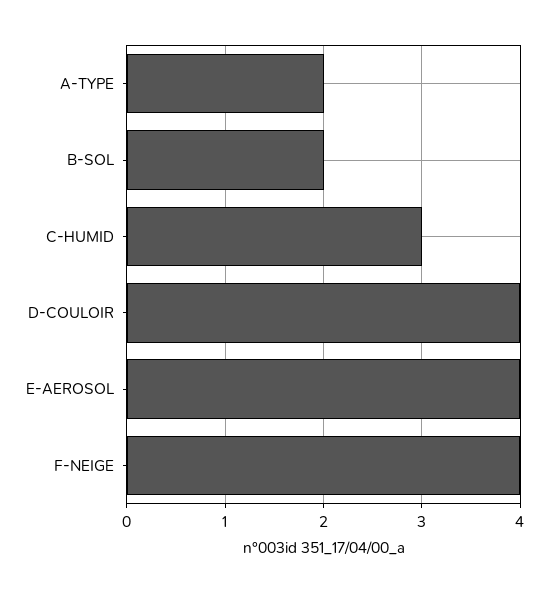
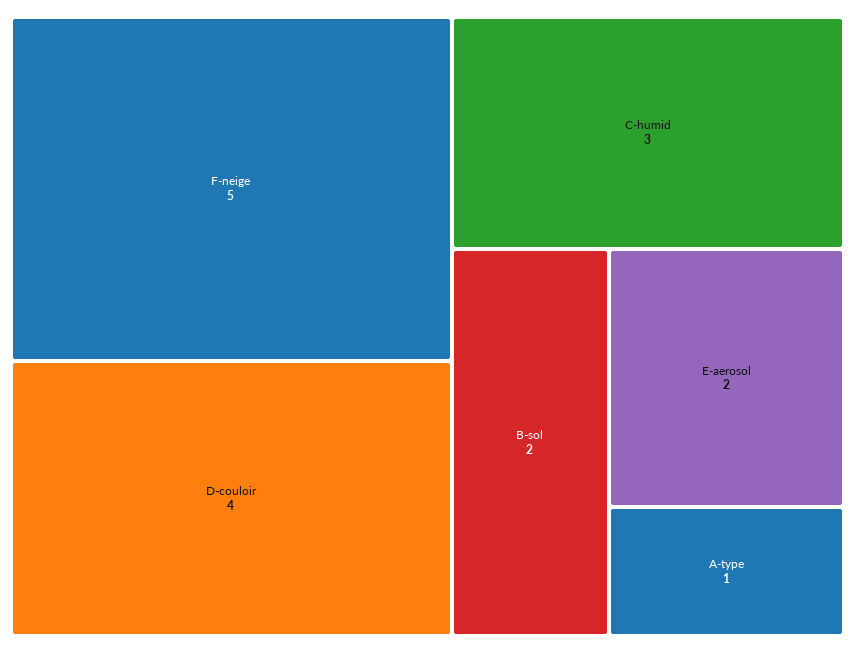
A-TYPE: 2 -> 1
E-AEROSOL: 4 -> 2
F-NEIGE: 4 -> 5

